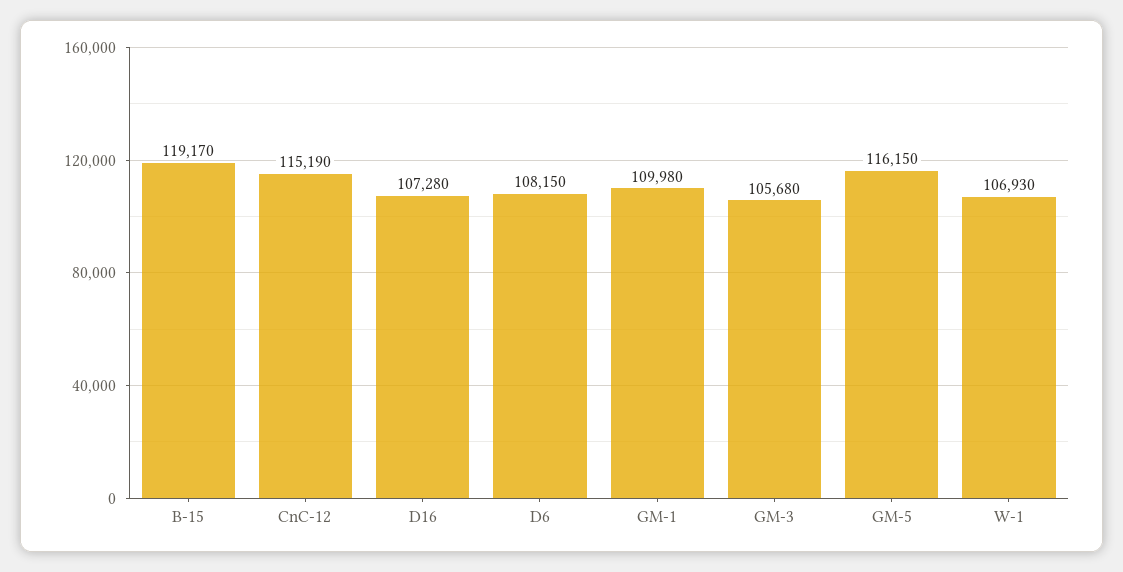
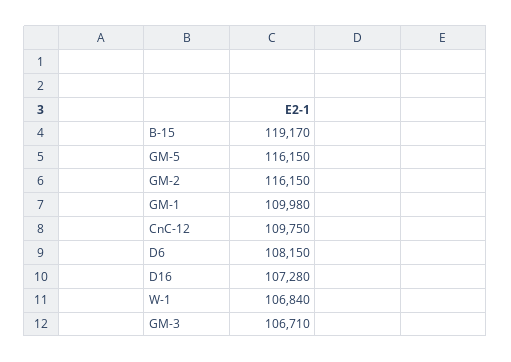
CnC-12: 115190 -> 109750
GM-3: 105680 -> 106710
W-1: 106930 -> 106840
GM-2: none -> 116150

